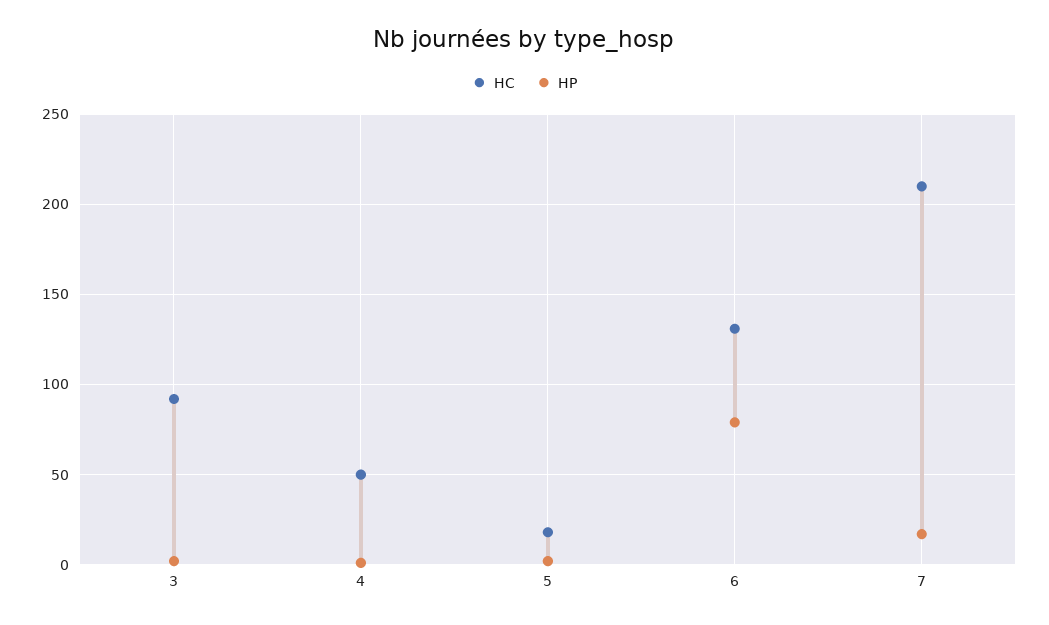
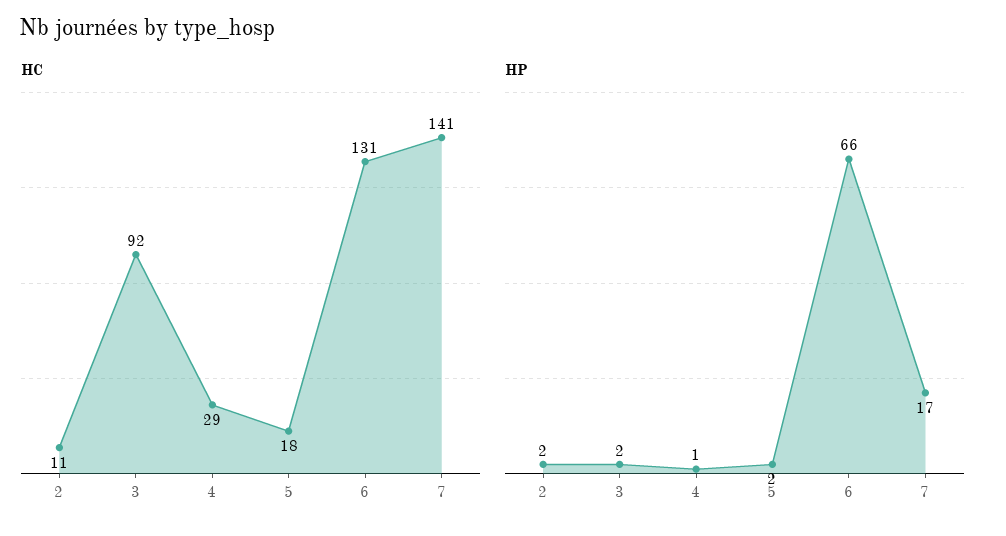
HC, 4: 50 -> 29
HP, 6: 80 -> 66
HC, 7: 210 -> 141
HC, 2: none -> 11
HP, 2: none -> 2

